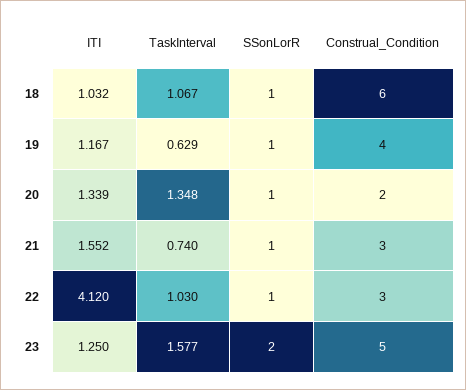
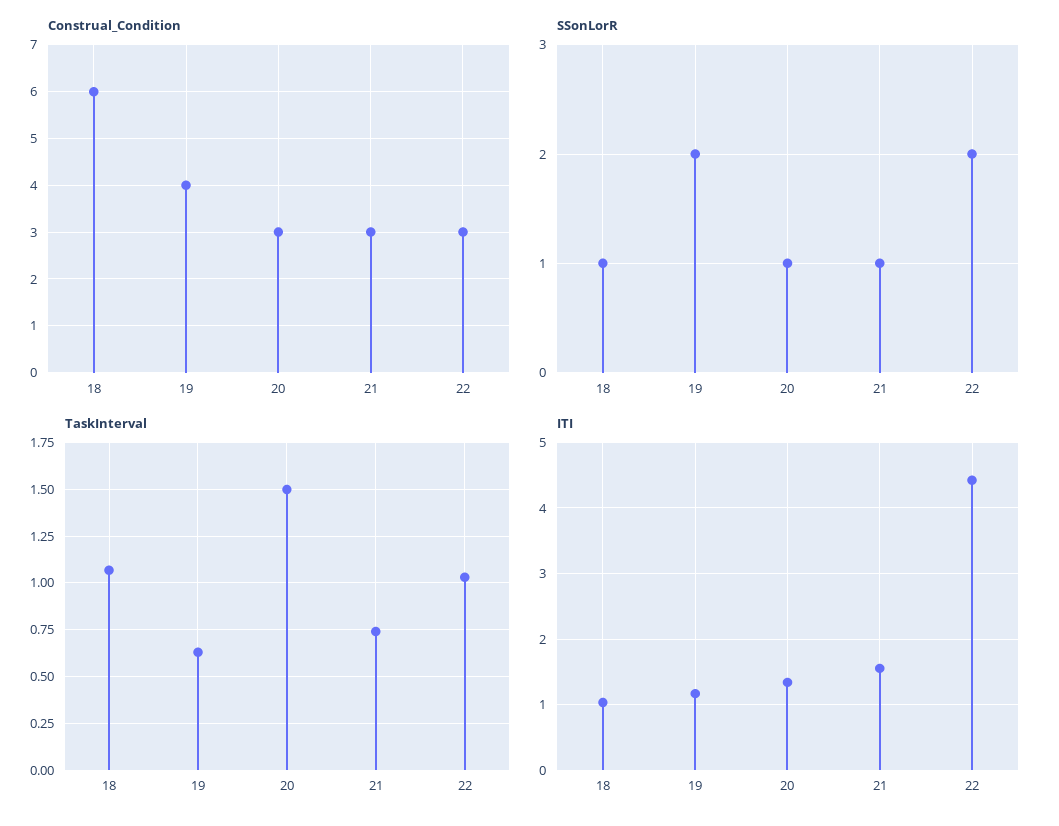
SSonLorR, 19: 1 -> 2
TaskInterval, 20: 1.348 -> 1.5
Construal_Condition, 20: 2 -> 3
ITI, 22: 4.12 -> 4.4
SSonLorR, 22: 1 -> 2
ITI, 23: 1.25 -> none
TaskInterval, 23: 1.577 -> none
SSonLorR, 23: 2 -> none
Construal_Condition, 23: 5 -> none

